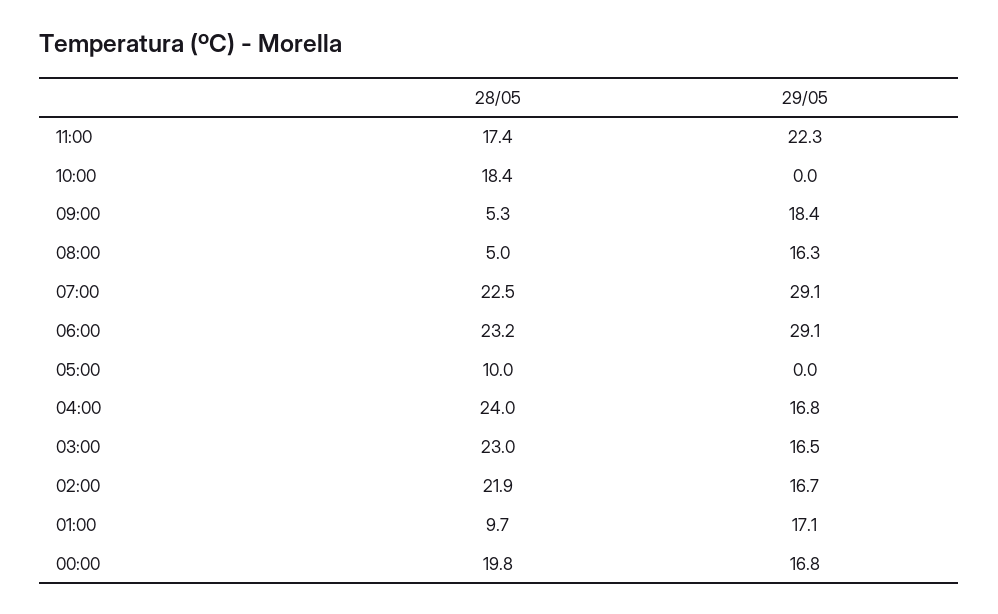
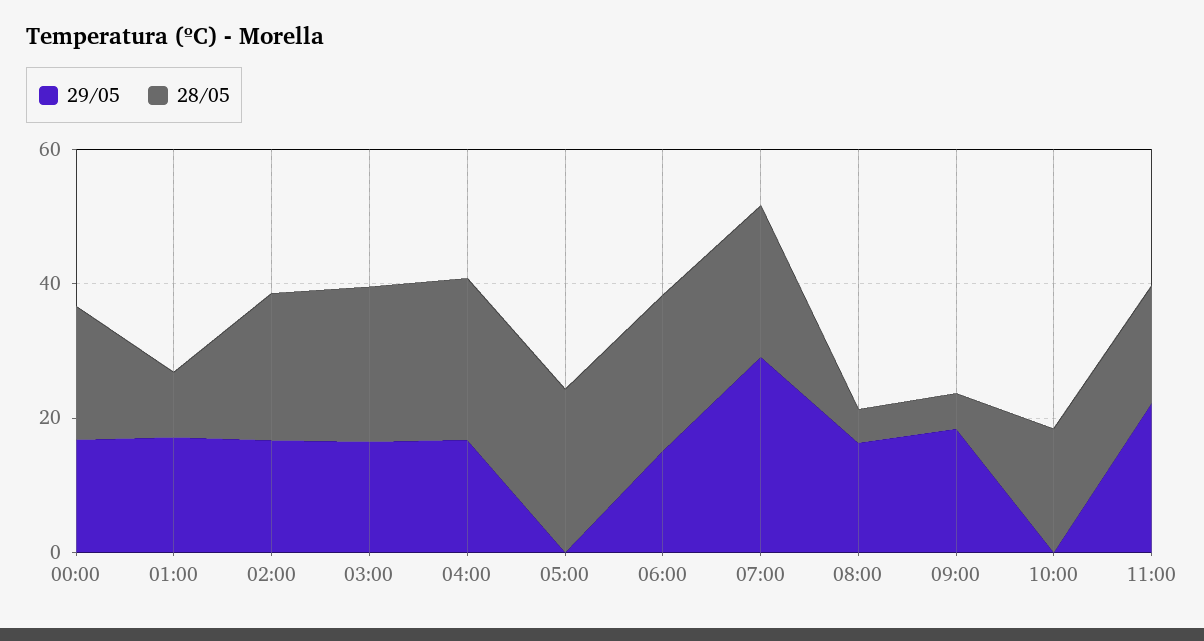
29/05, 06:00: 29.1 -> 15
28/05, 05:00: 10 -> 25

